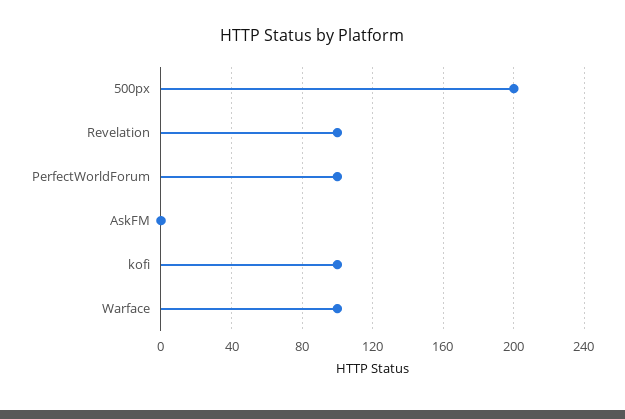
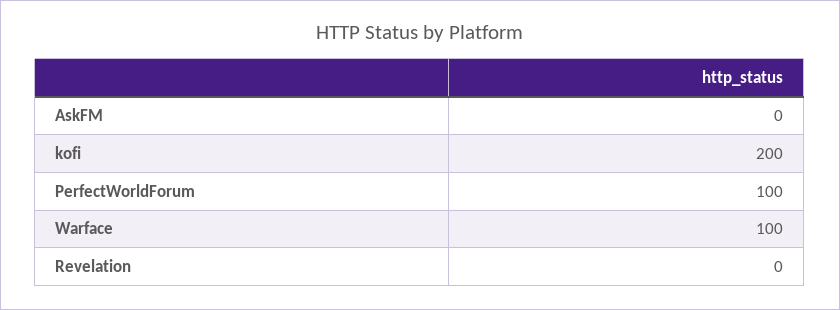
500px: 200 -> none
Revelation: 100 -> 0
kofi: 100 -> 200

